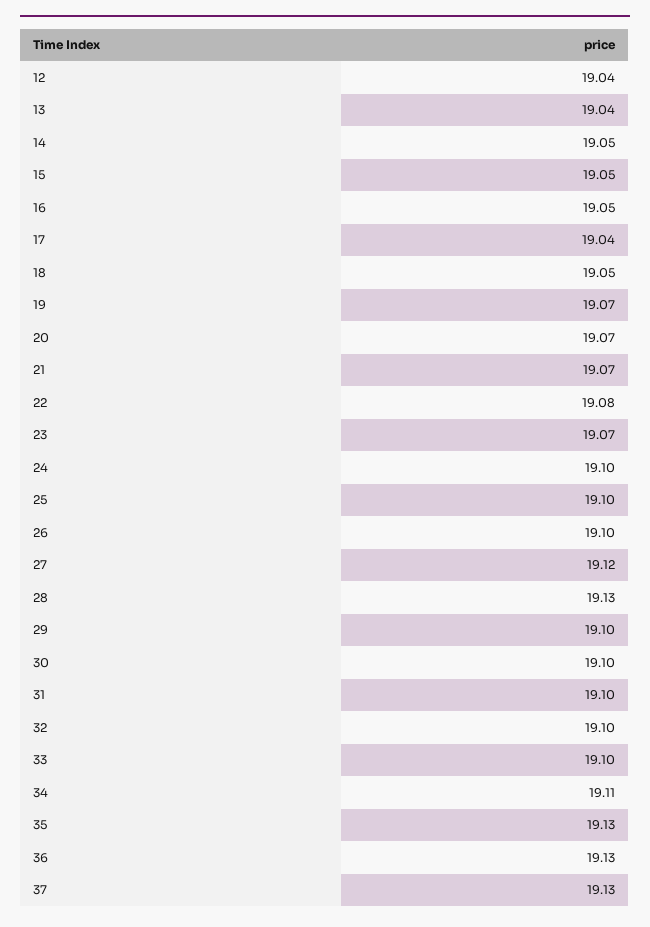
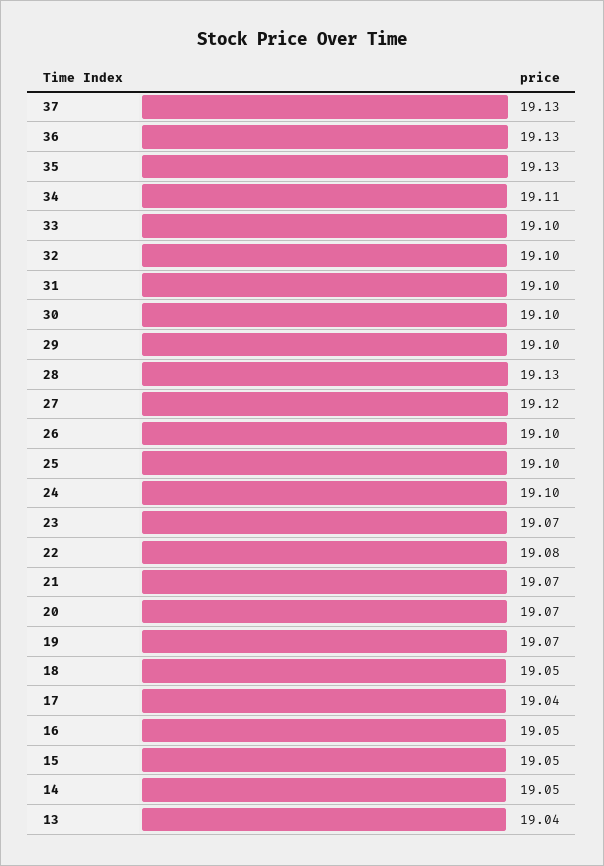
12: 19.04 -> none

